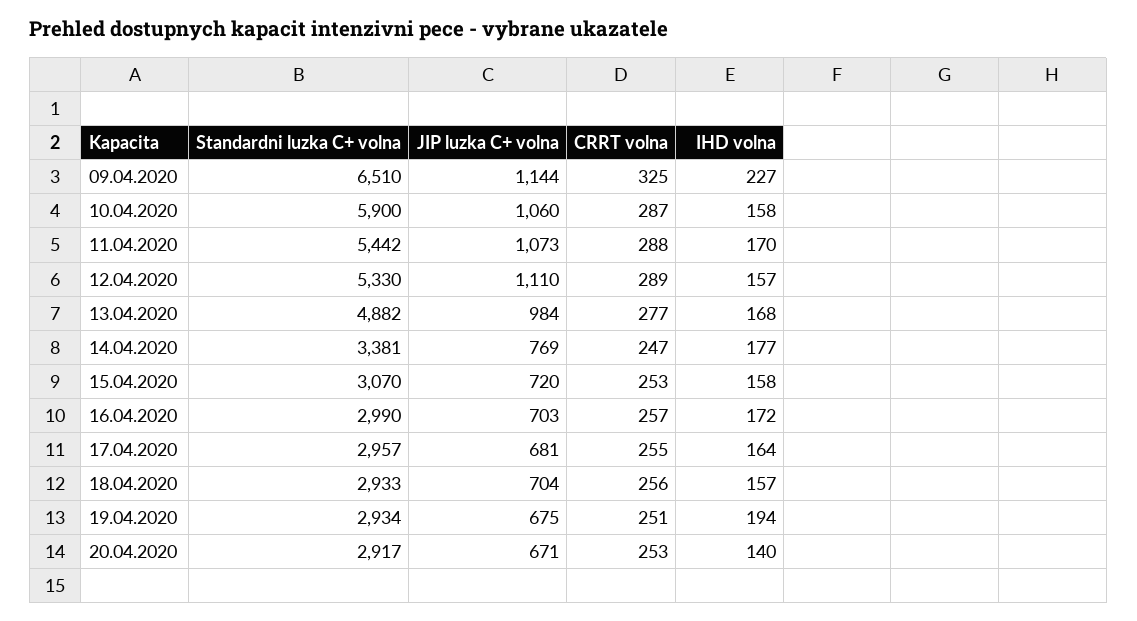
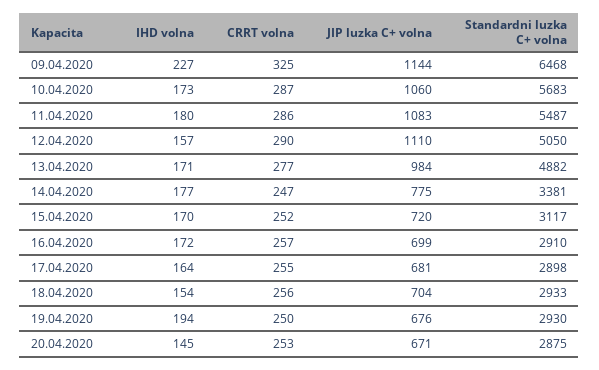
Standardni luzka C+ volna, 09.04.2020: 6510 -> 6468
Standardni luzka C+ volna, 10.04.2020: 5900 -> 5683
IHD volna, 10.04.2020: 158 -> 173
Standardni luzka C+ volna, 11.04.2020: 5442 -> 5487
JIP luzka C+ volna, 11.04.2020: 1073 -> 1083
CRRT volna, 11.04.2020: 288 -> 286
IHD volna, 11.04.2020: 170 -> 180
Standardni luzka C+ volna, 12.04.2020: 5330 -> 5050
CRRT volna, 12.04.2020: 289 -> 290
IHD volna, 13.04.2020: 168 -> 171
JIP luzka C+ volna, 14.04.2020: 769 -> 775
Standardni luzka C+ volna, 15.04.2020: 3070 -> 3117
CRRT volna, 15.04.2020: 253 -> 252
IHD volna, 15.04.2020: 158 -> 170
Standardni luzka C+ volna, 16.04.2020: 2990 -> 2910
JIP luzka C+ volna, 16.04.2020: 703 -> 699
Standardni luzka C+ volna, 17.04.2020: 2957 -> 2898
IHD volna, 18.04.2020: 157 -> 154
Standardni luzka C+ volna, 19.04.2020: 2934 -> 2930
JIP luzka C+ volna, 19.04.2020: 675 -> 676
CRRT volna, 19.04.2020: 251 -> 250
Standardni luzka C+ volna, 20.04.2020: 2917 -> 2875
IHD volna, 20.04.2020: 140 -> 145

